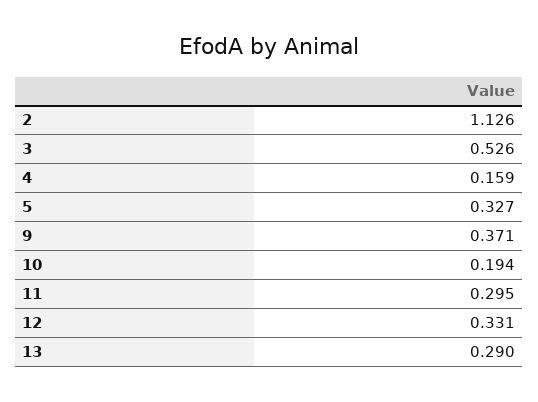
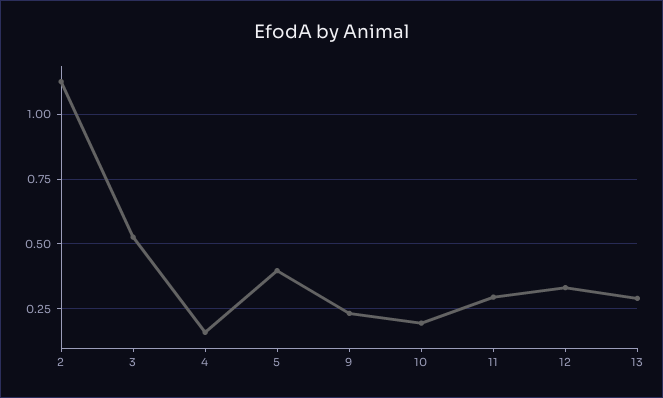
5: 0.327 -> 0.4
9: 0.371 -> 0.225

